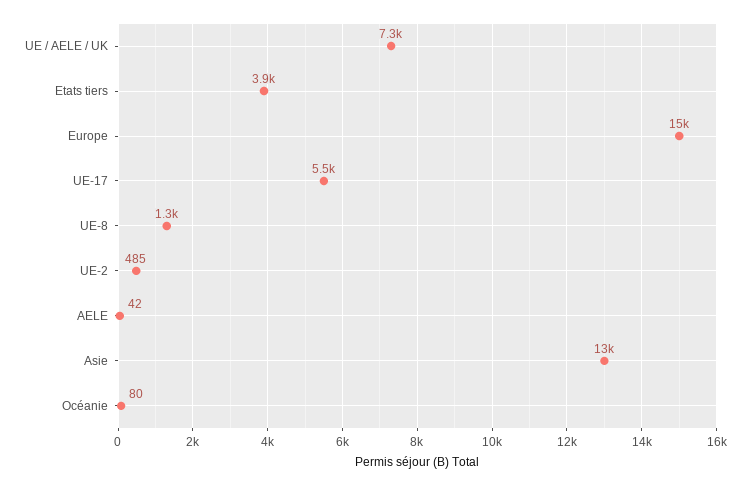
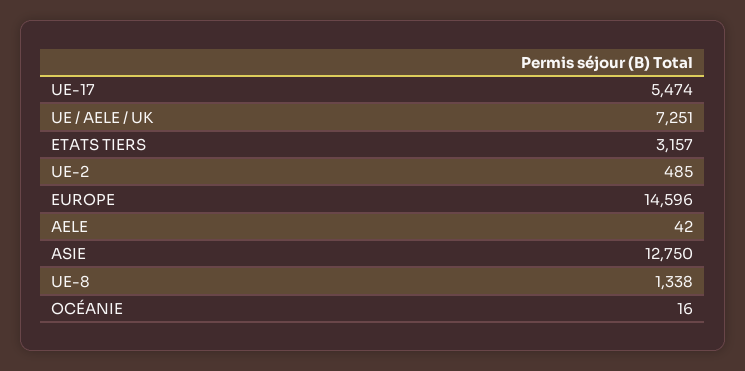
Etats tiers: 3900 -> 3157
Océanie: 80 -> 16

